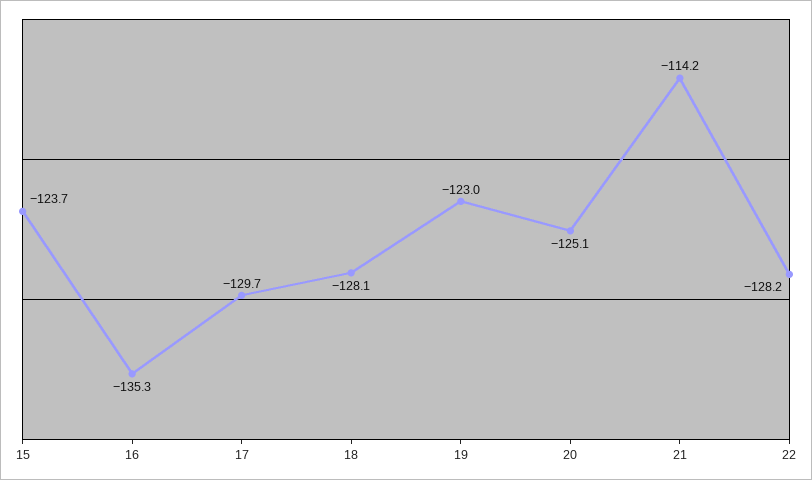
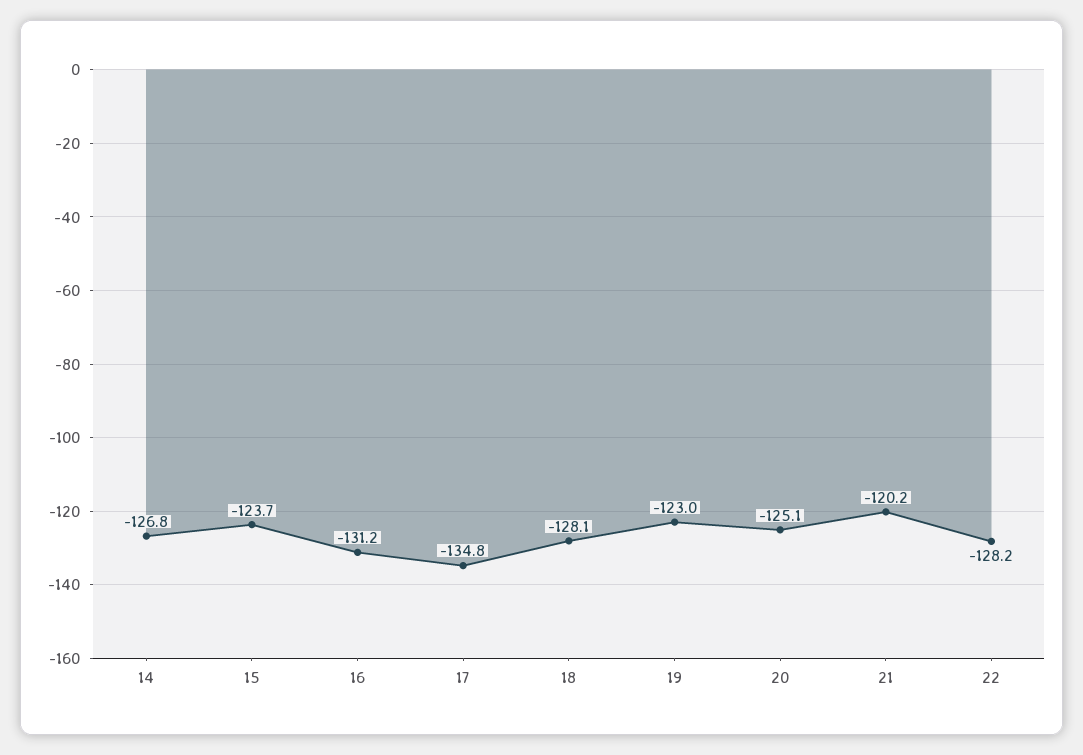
16: -135.3 -> -131.2
17: -129.7 -> -134.8
21: -114.2 -> -120.2
14: none -> -126.8

